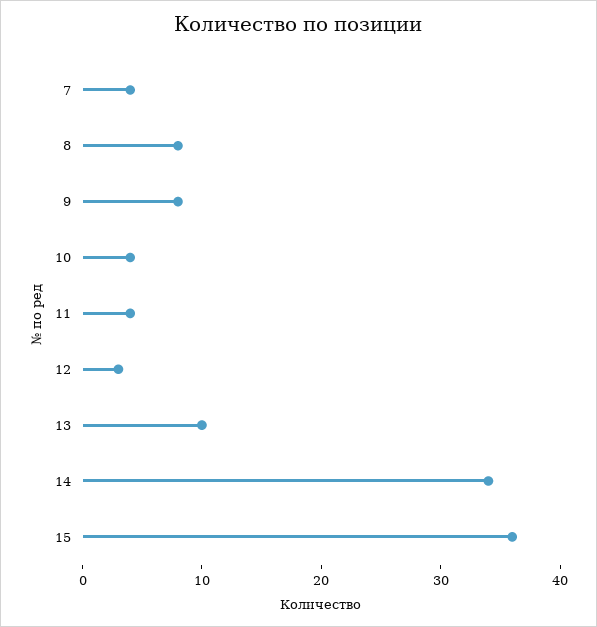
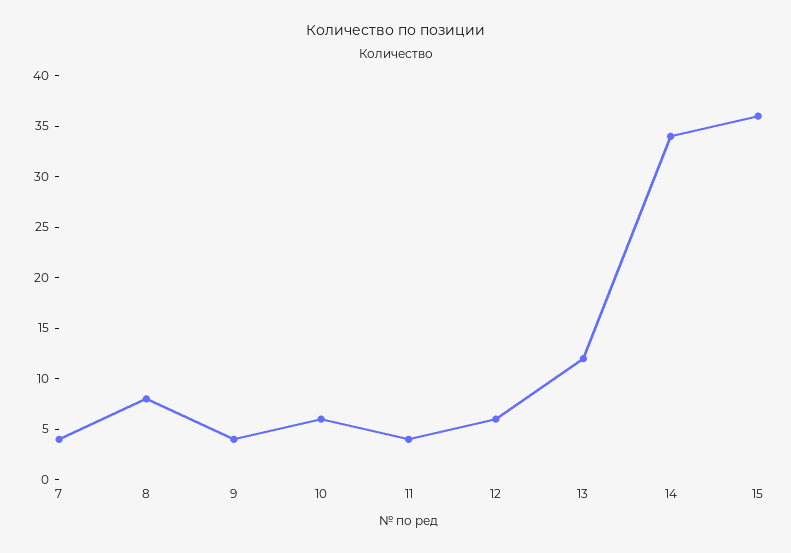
9: 8 -> 4
10: 4 -> 6
12: 3 -> 6
13: 10 -> 12

